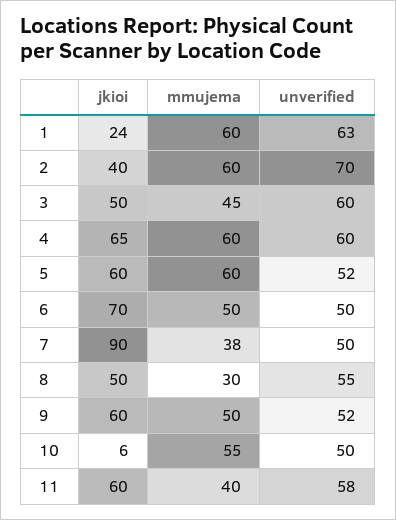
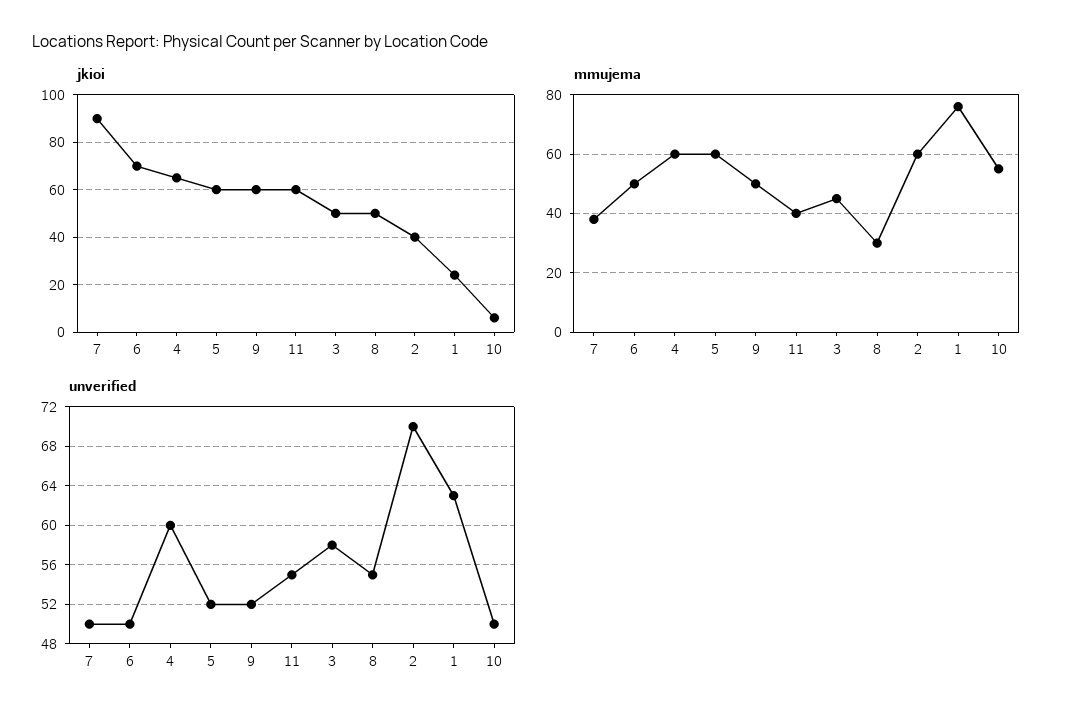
mmujema, 1: 60 -> 75
unverified, 3: 60 -> 58
unverified, 11: 58 -> 55

